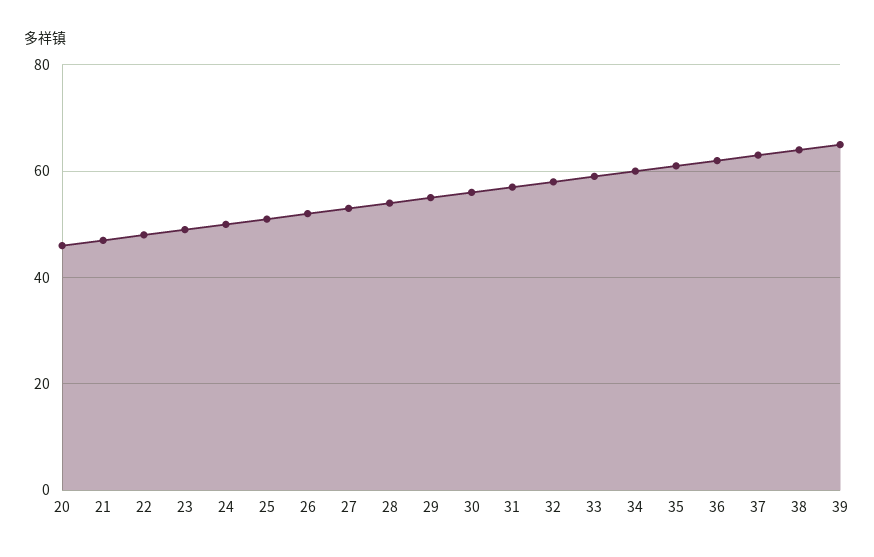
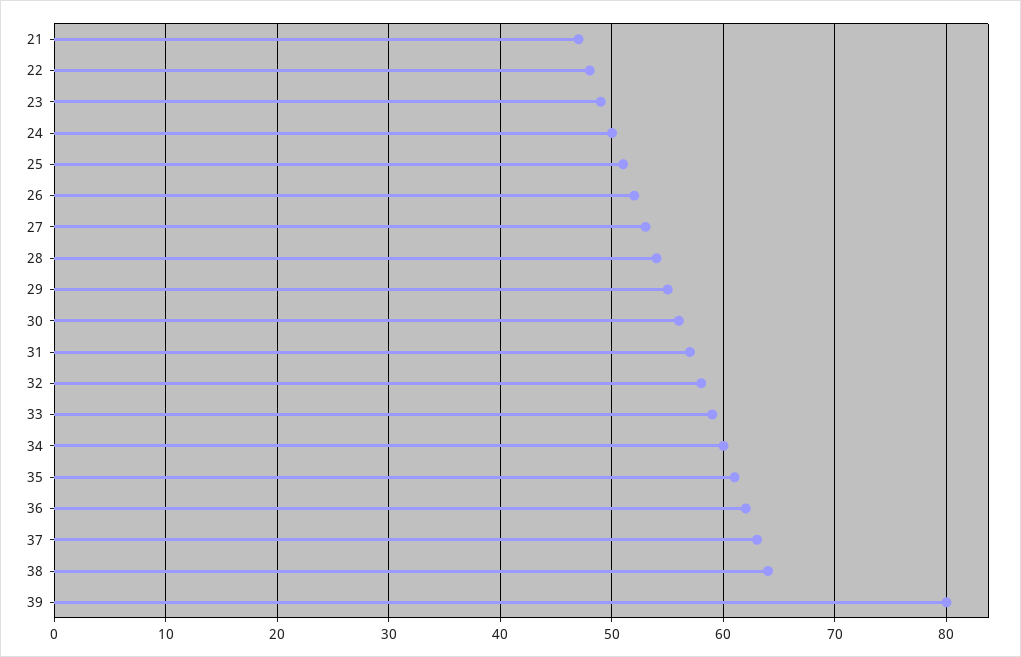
20: 45 -> none
39: 65 -> 80

